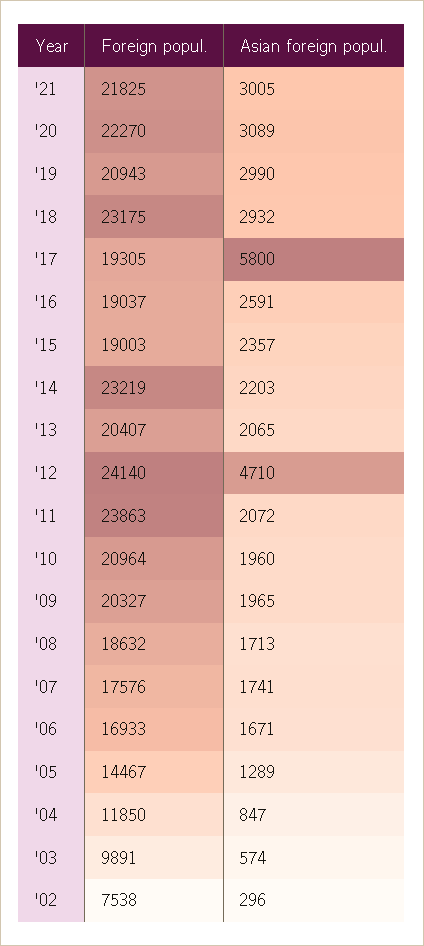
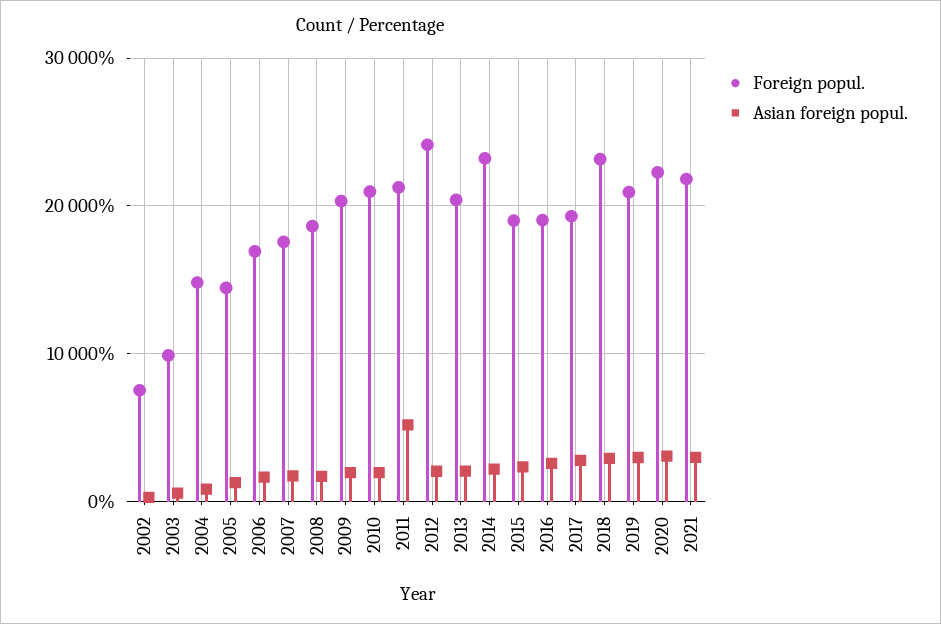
Asian foreign popul., '17: 5800 -> 3000
Asian foreign popul., '12: 4710 -> 2000
Foreign popul., '11: 23863 -> 21000
Asian foreign popul., '11: 2072 -> 5000
Foreign popul., '04: 11850 -> 15000

